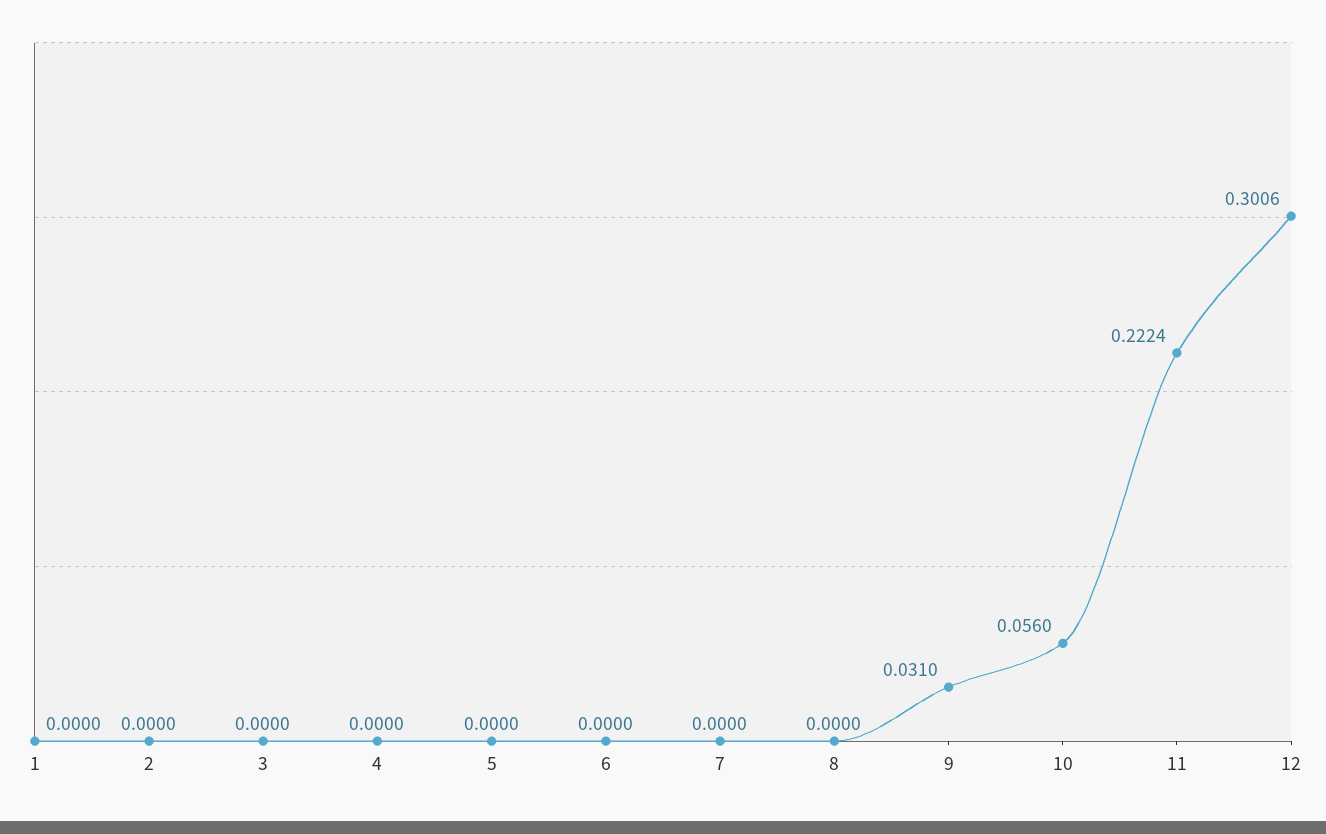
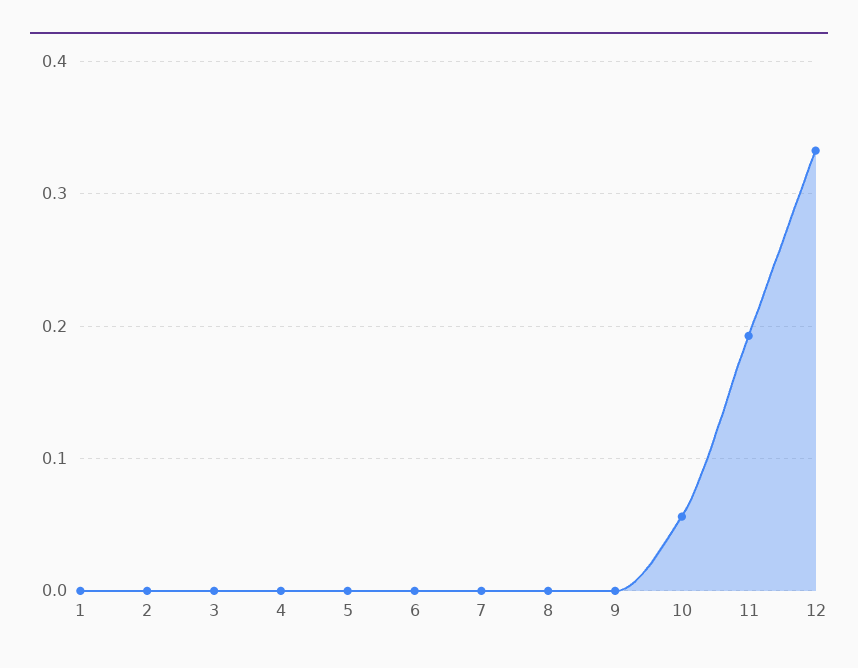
9: 0.031 -> 0
11: 0.2224 -> 0.19
12: 0.3006 -> 0.33

